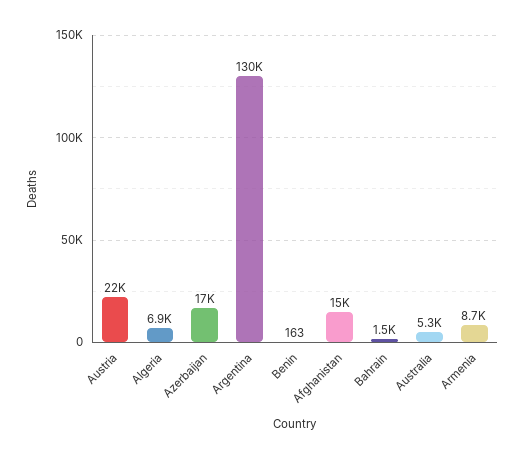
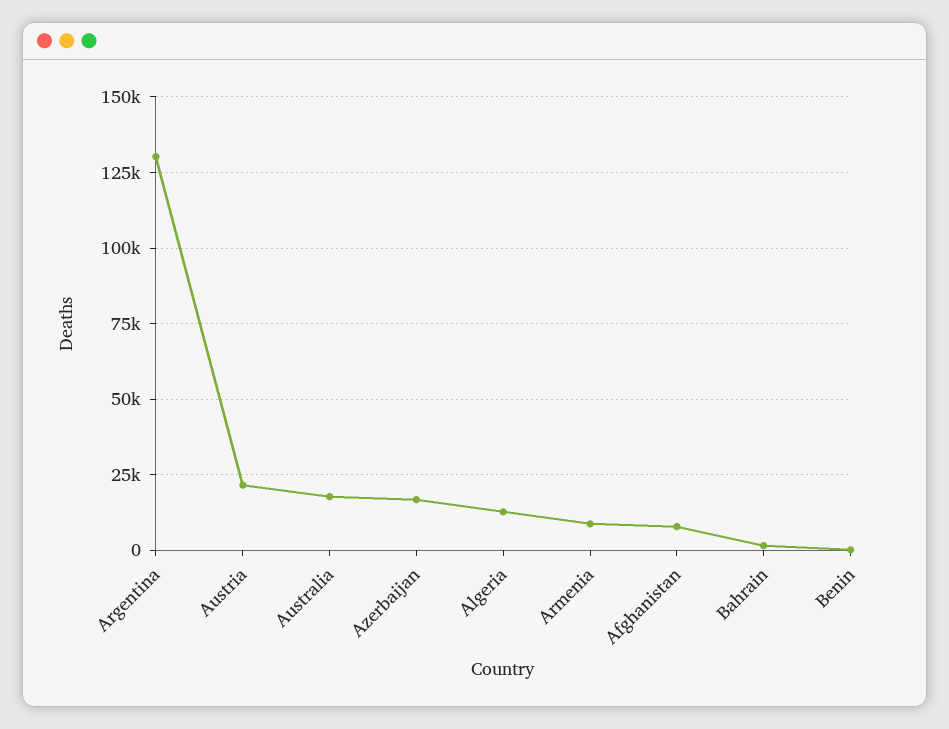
Algeria: 6900 -> 12500
Afghanistan: 15000 -> 7500
Australia: 5300 -> 17500

